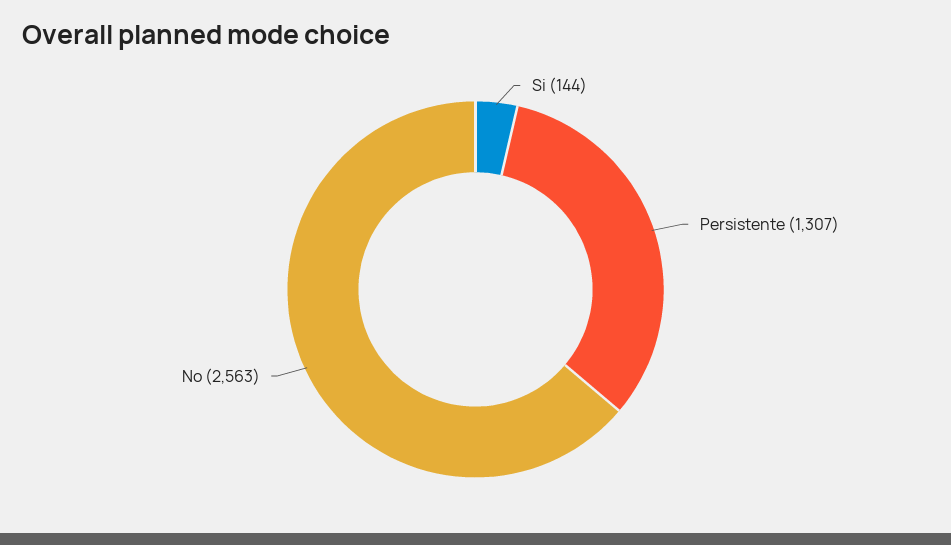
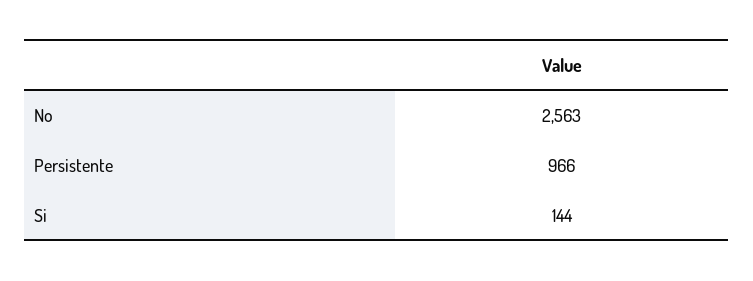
Persistente: 1307 -> 966

